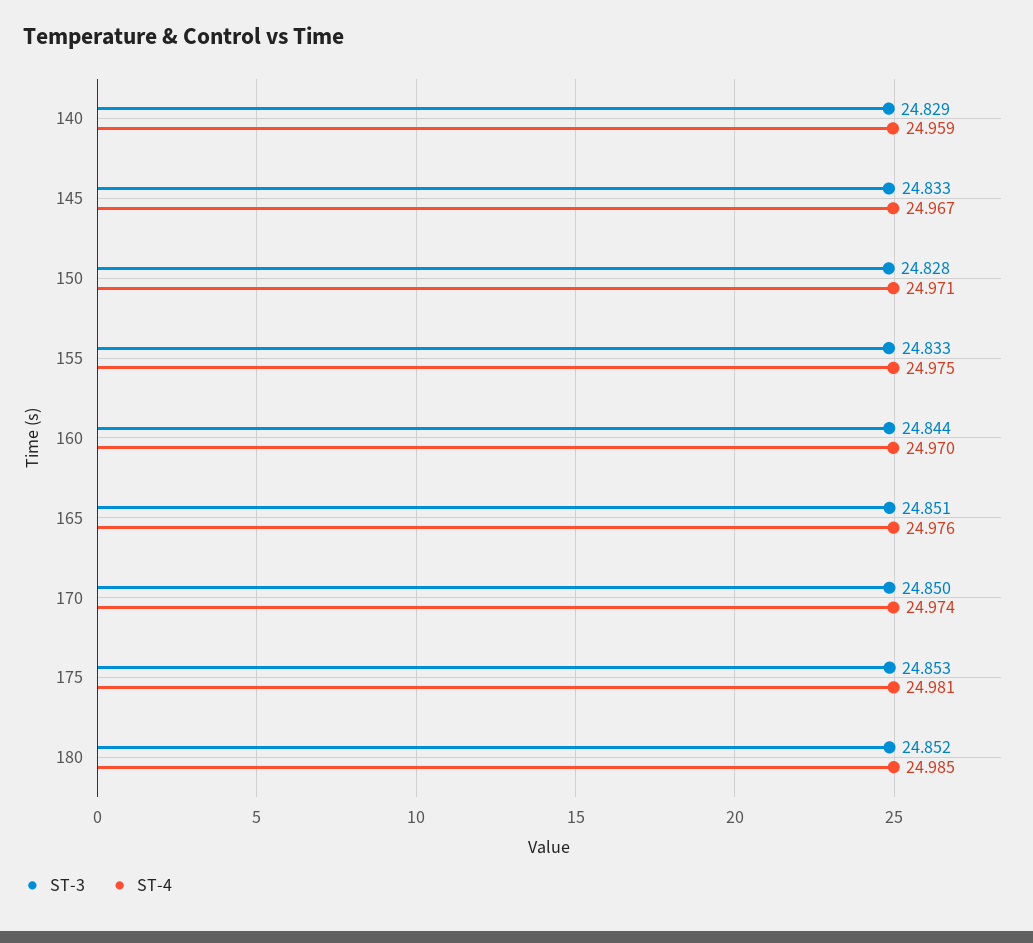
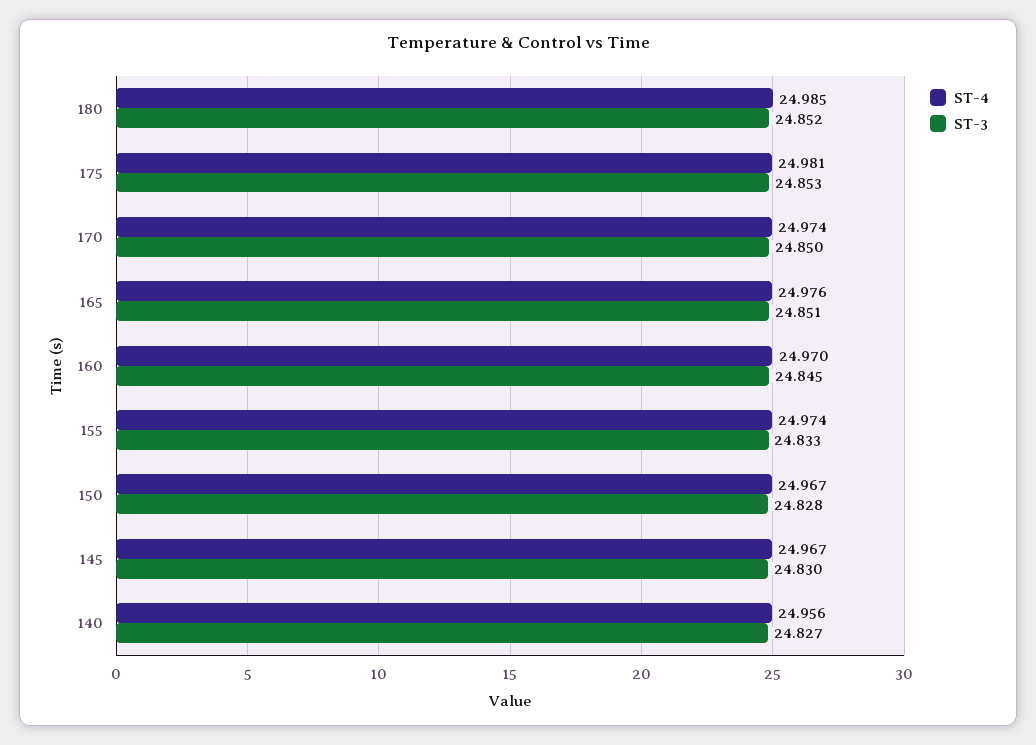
ST-3, 140: 24.829 -> 24.827
ST-4, 140: 24.959 -> 24.956
ST-3, 145: 24.833 -> 24.83
ST-4, 150: 24.971 -> 24.967
ST-4, 155: 24.975 -> 24.974
ST-3, 160: 24.844 -> 24.845

